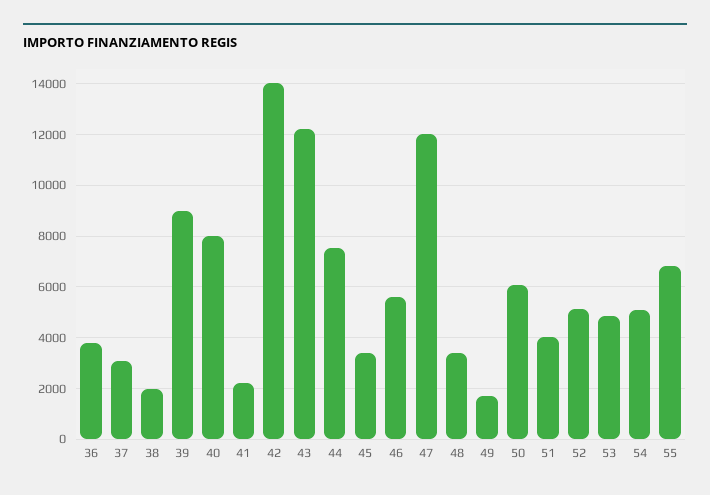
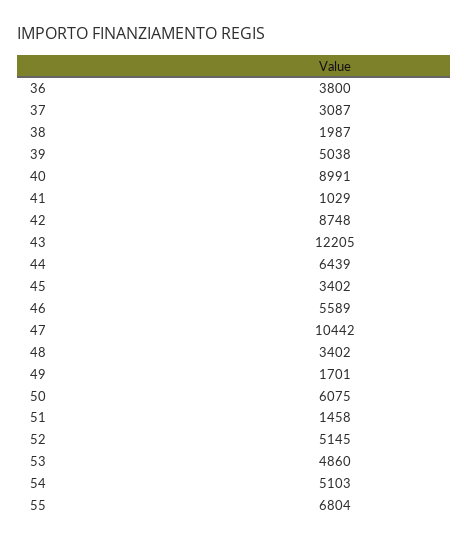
39: 9000 -> 5038
40: 8000 -> 8991
41: 2250 -> 1029
42: 14000 -> 8748
44: 7500 -> 6439
47: 12000 -> 10442
51: 4000 -> 1458

